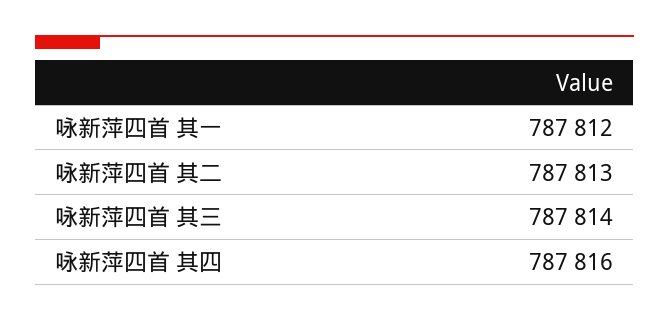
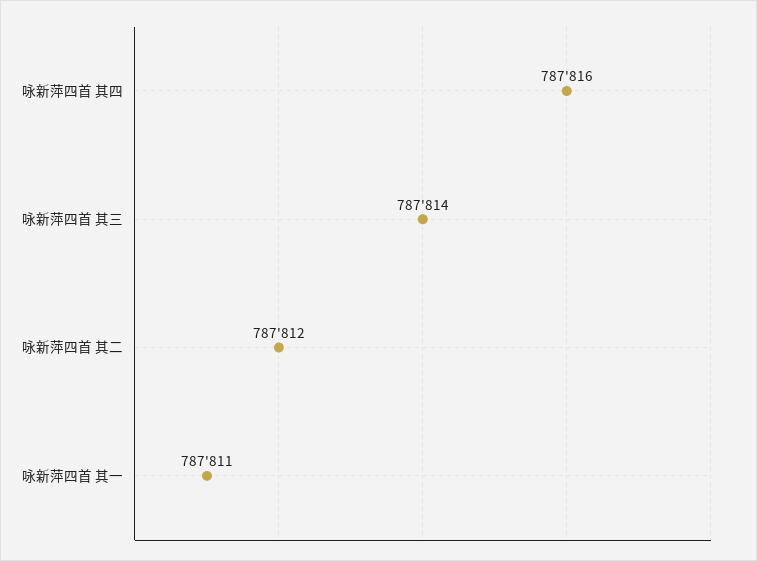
咏新萍四首 其一: 787812 -> 787811
咏新萍四首 其二: 787813 -> 787812

